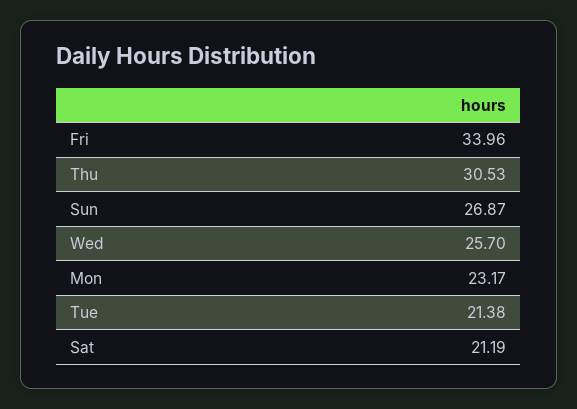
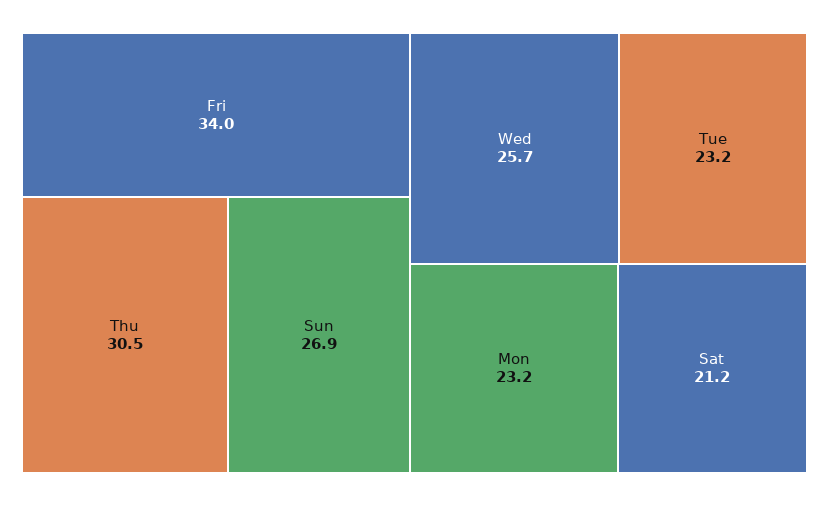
Tue: 21.38 -> 23.2

